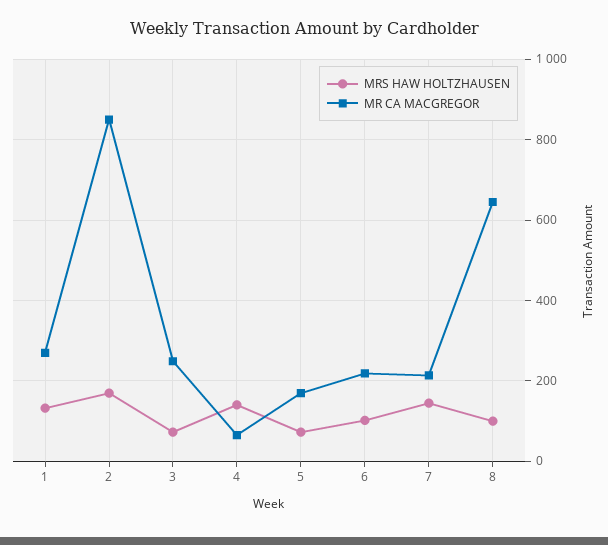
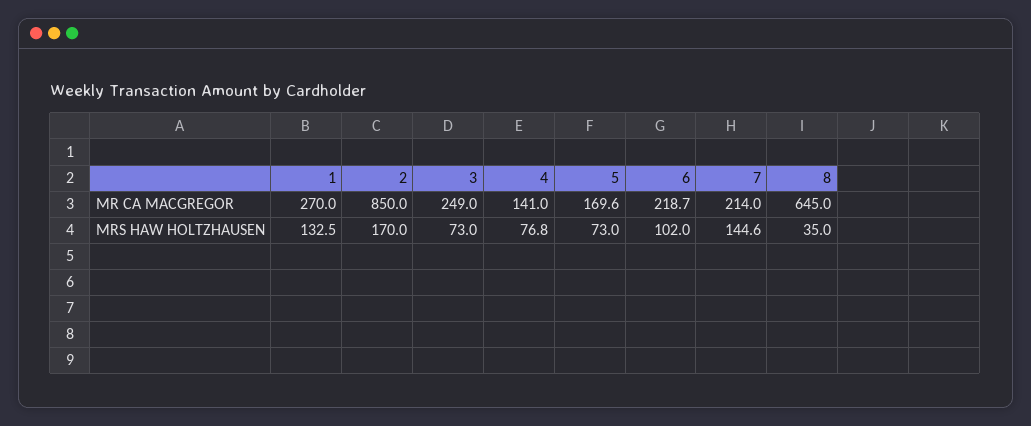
MRS HAW HOLTZHAUSEN, 4: 140 -> 76.8
MR CA MACGREGOR, 4: 60 -> 141
MRS HAW HOLTZHAUSEN, 8: 100 -> 35

